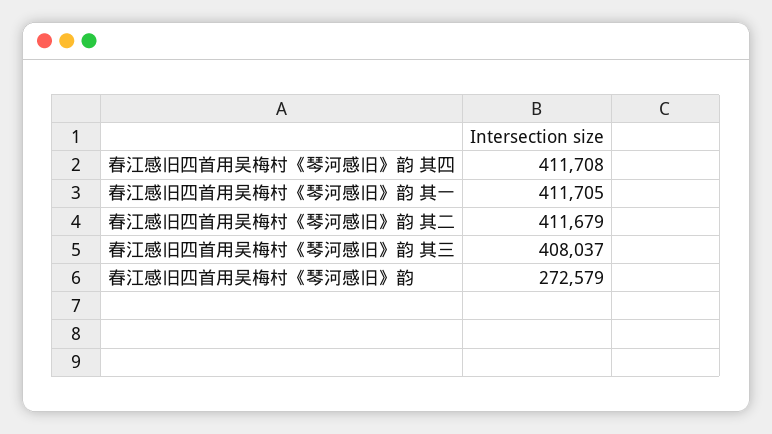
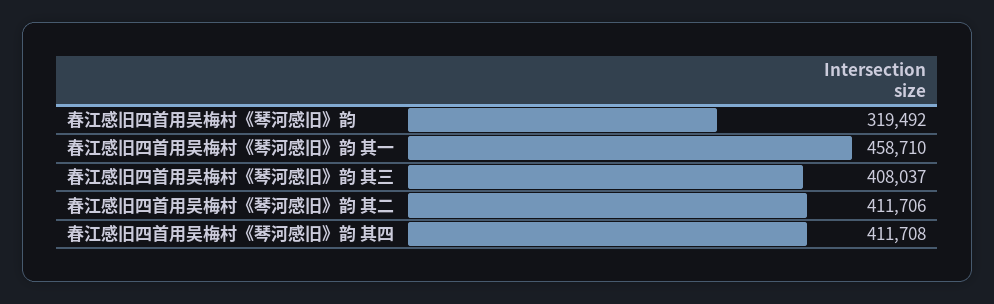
春江感旧四首用吴梅村《琴河感旧》韵 其一: 411705 -> 458710
春江感旧四首用吴梅村《琴河感旧》韵 其二: 411679 -> 411706
春江感旧四首用吴梅村《琴河感旧》韵: 272579 -> 319492

